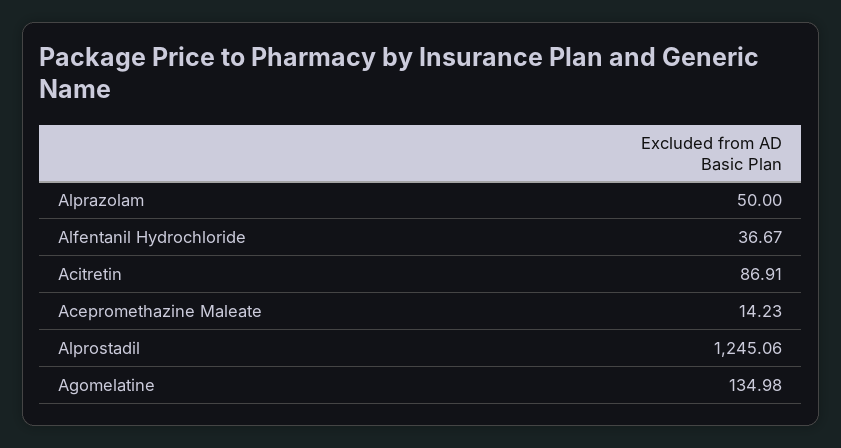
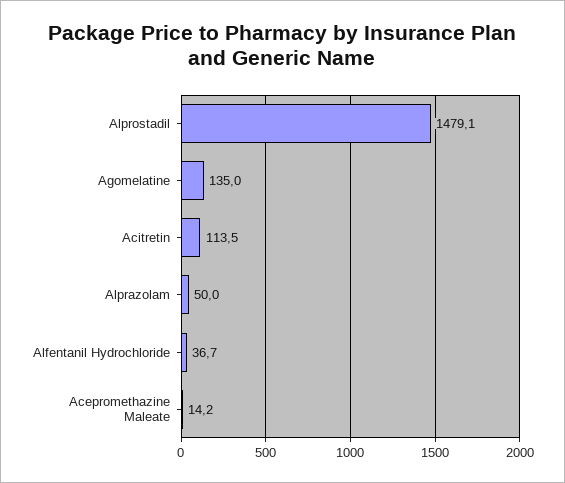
Acitretin: 86.91 -> 113.5
Alprostadil: 1245.06 -> 1479.1

